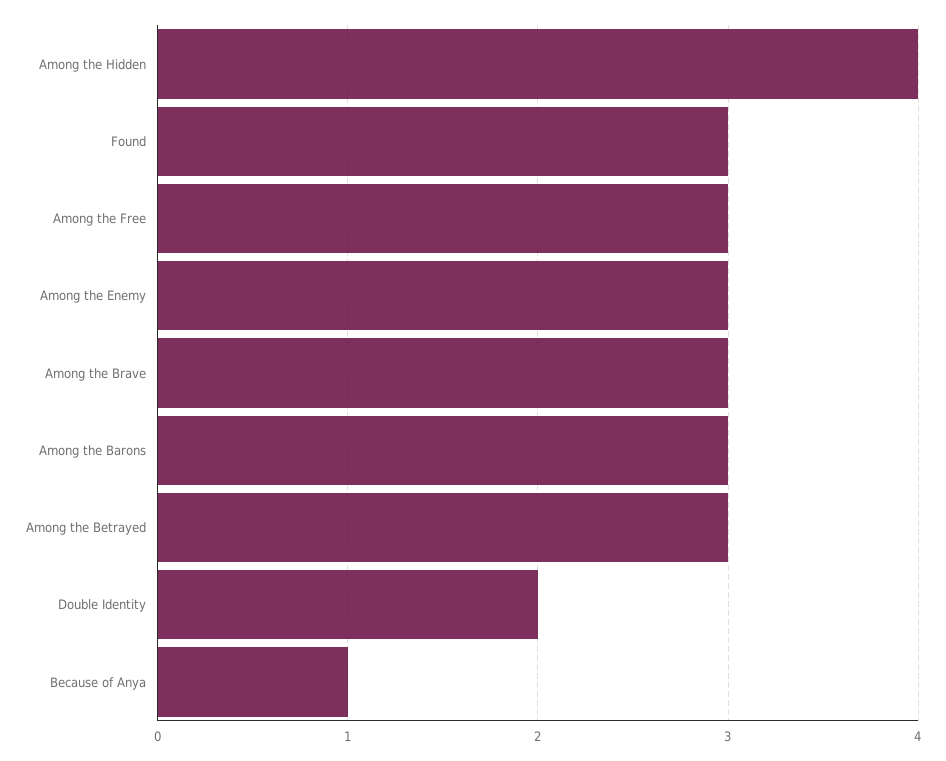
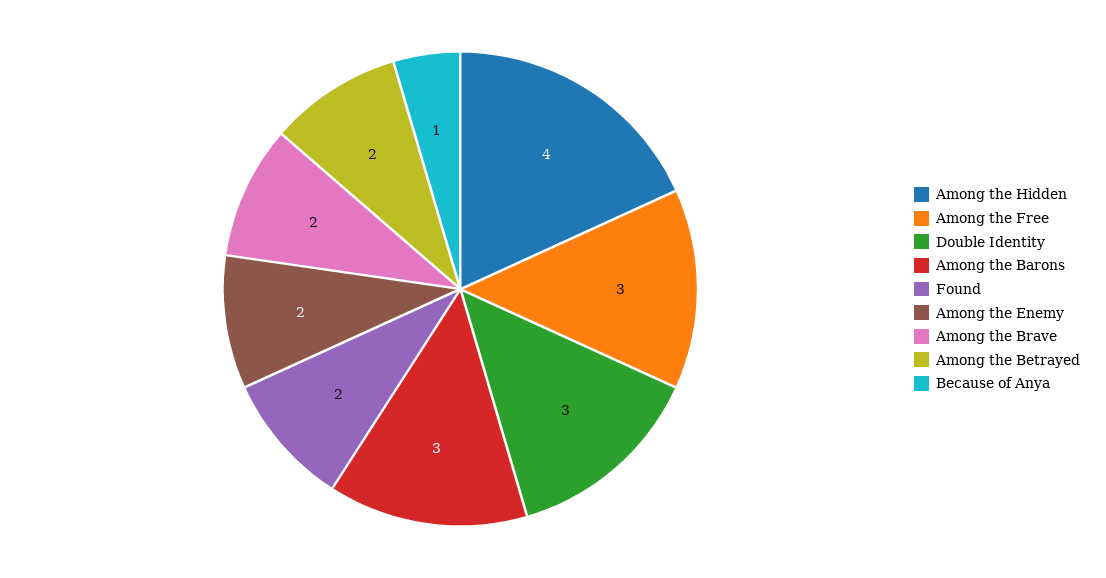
Found: 3 -> 2
Among the Enemy: 3 -> 2
Among the Brave: 3 -> 2
Among the Betrayed: 3 -> 2
Double Identity: 2 -> 3

